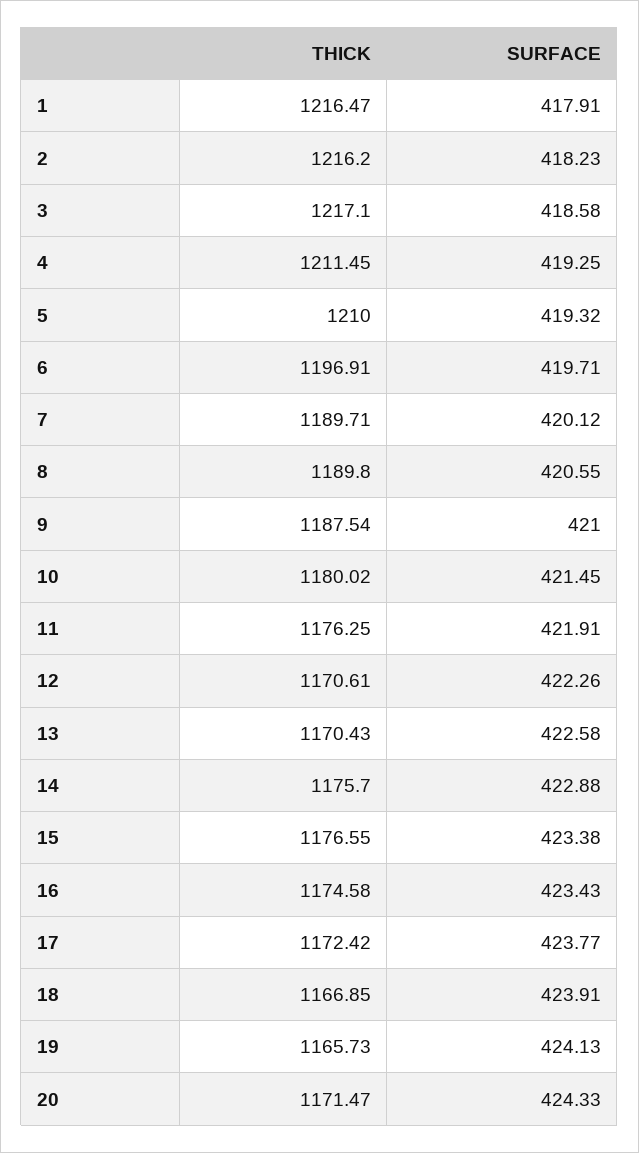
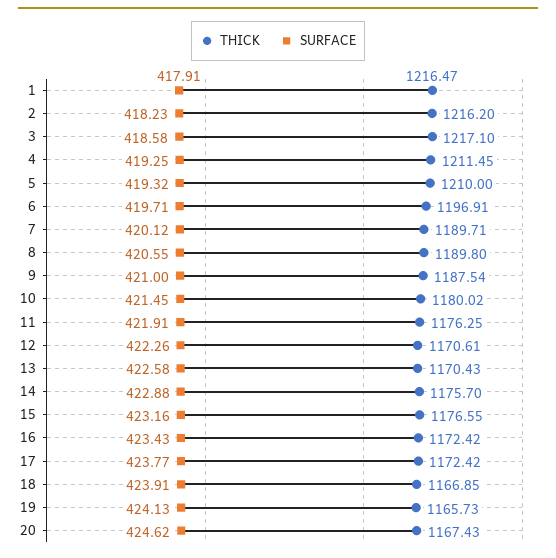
SURFACE, 15: 423.38 -> 423.16
THICK, 16: 1174.58 -> 1172.42
THICK, 20: 1171.47 -> 1167.43
SURFACE, 20: 424.33 -> 424.62

